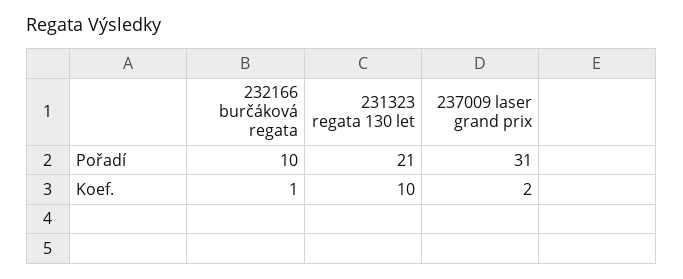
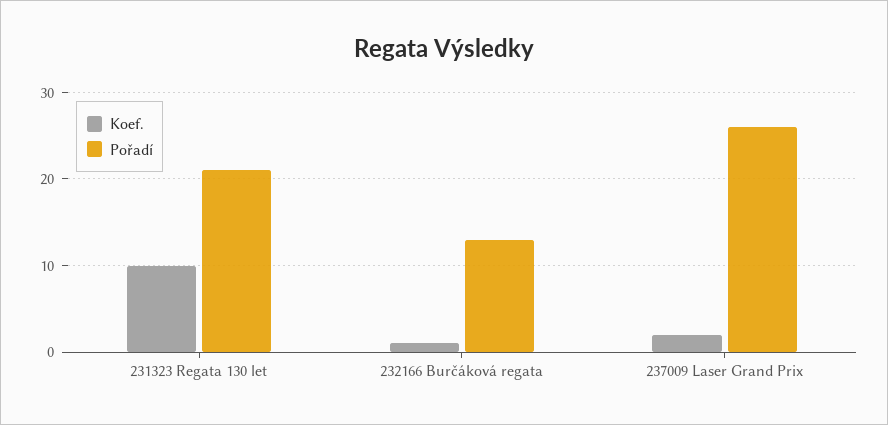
Pořadí, 232166 burčáková regata: 10 -> 13
Pořadí, 237009 laser grand prix: 31 -> 26

